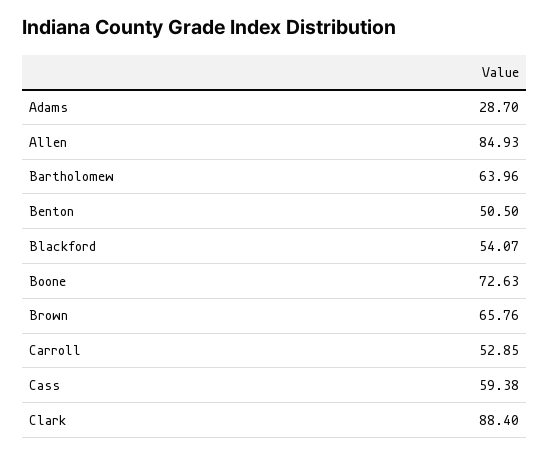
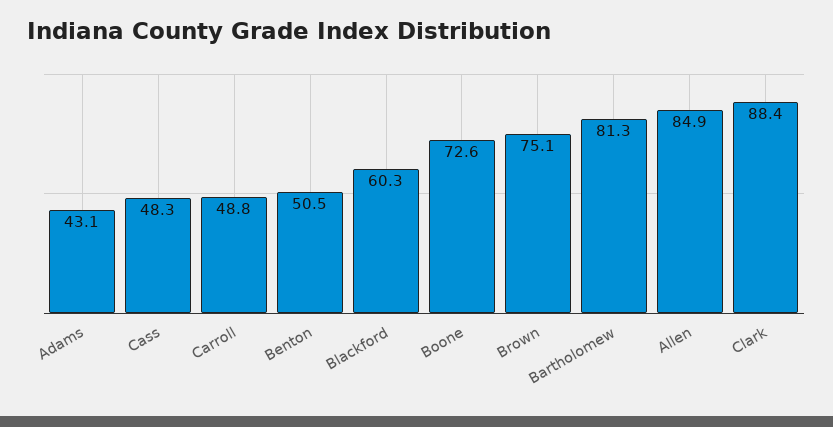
Adams: 28.7 -> 43.1
Bartholomew: 63.96 -> 81.3
Blackford: 54.07 -> 60.3
Brown: 65.76 -> 75.1
Carroll: 52.85 -> 48.8
Cass: 59.38 -> 48.3

